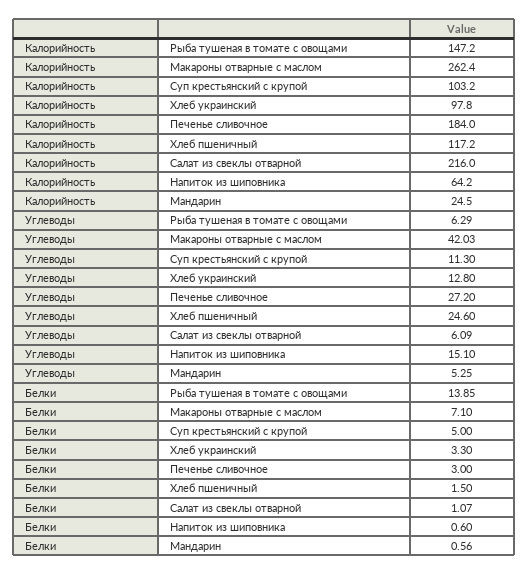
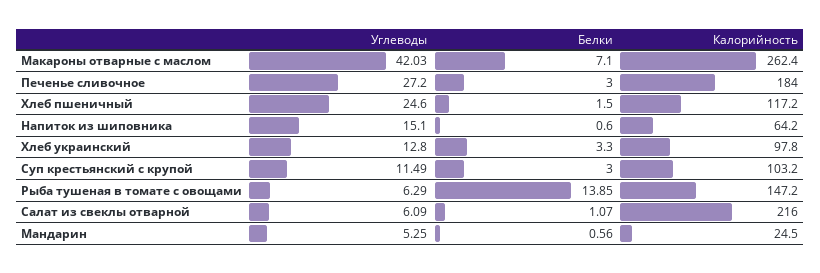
Углеводы, Суп крестьянский с крупой: 11.3 -> 11.49
Белки, Суп крестьянский с крупой: 5 -> 3

